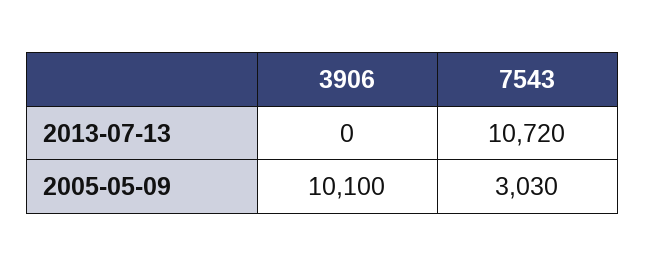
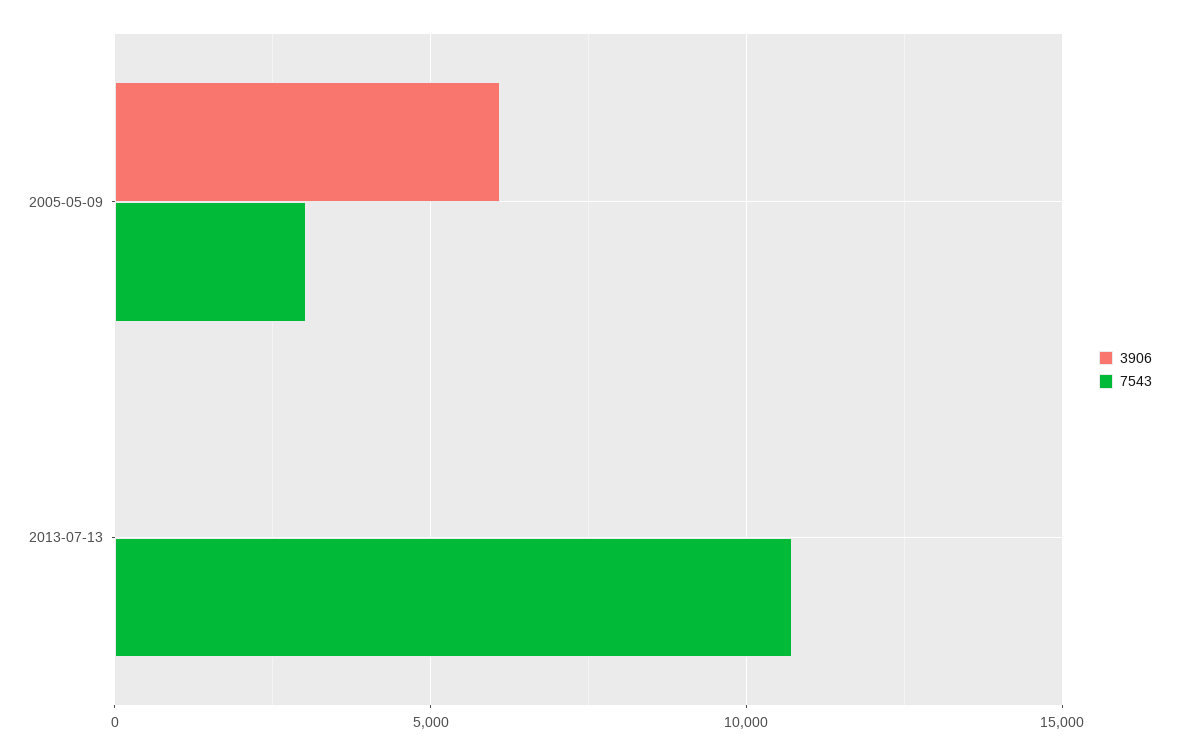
3906, 2005-05-09: 10100 -> 6000

